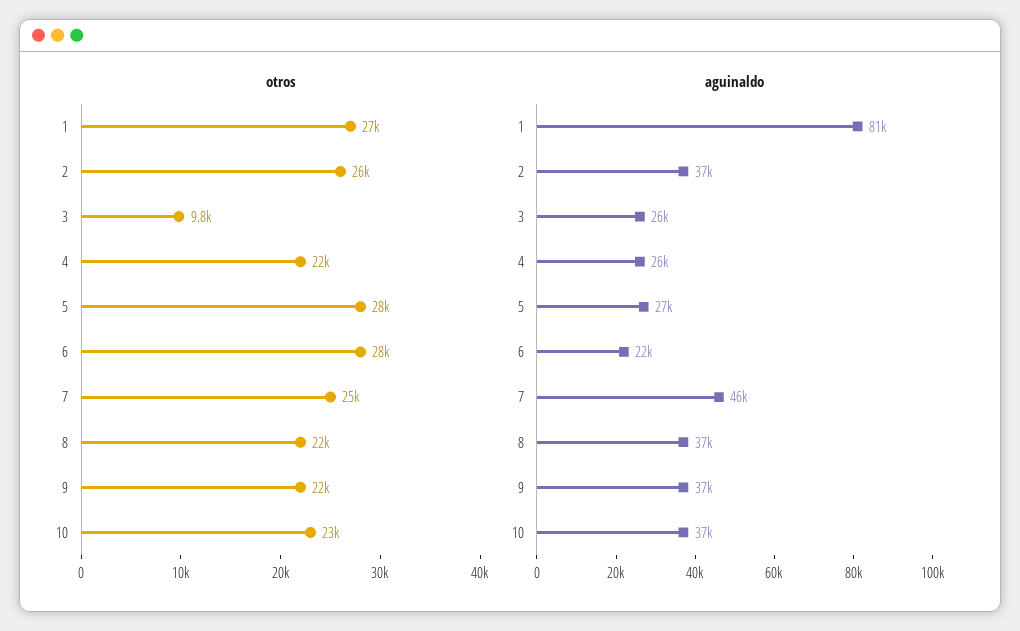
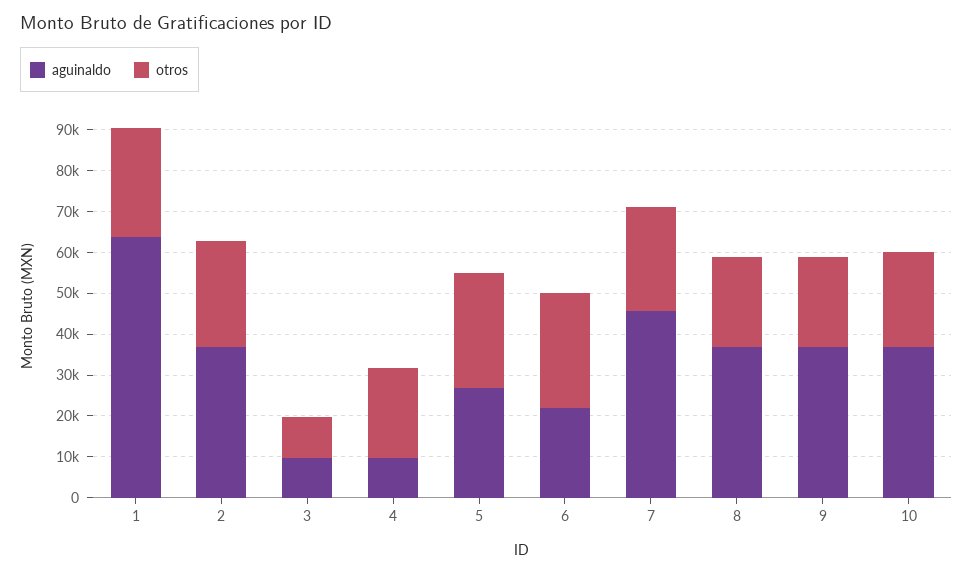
aguinaldo, 1: 81000 -> 64000
aguinaldo, 3: 26000 -> 10000
aguinaldo, 4: 26000 -> 10000

